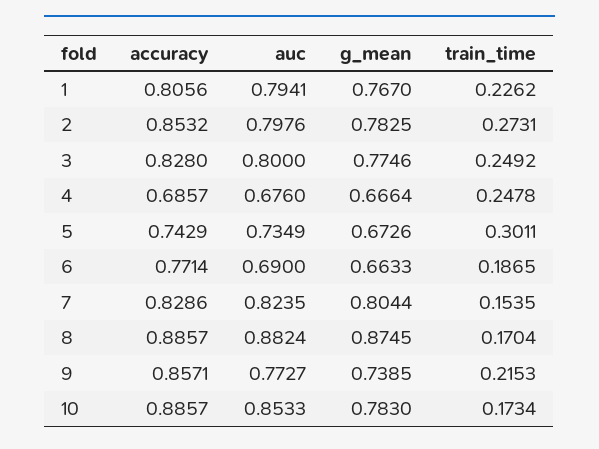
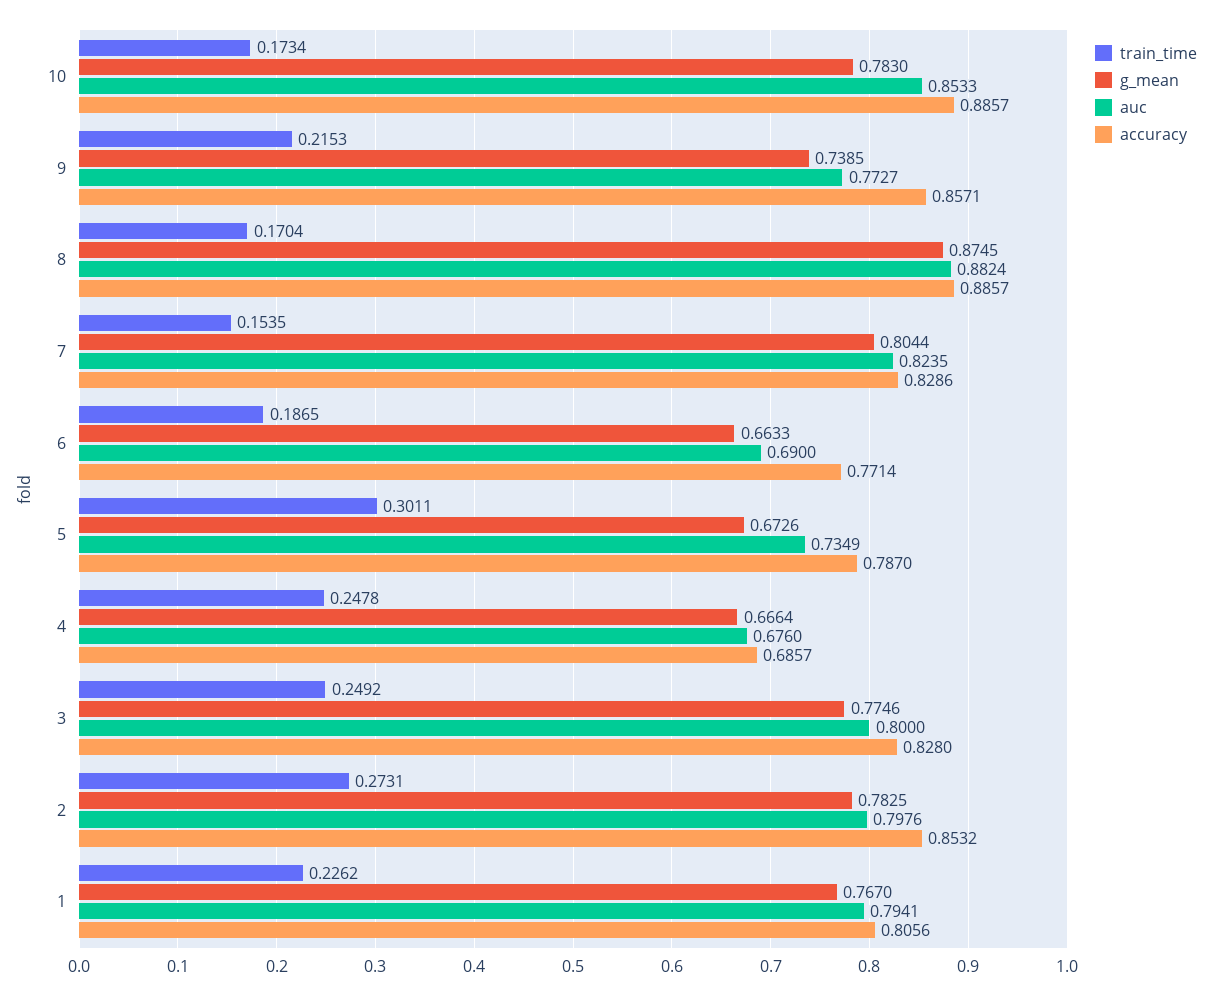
accuracy, 5: 0.7429 -> 0.787

